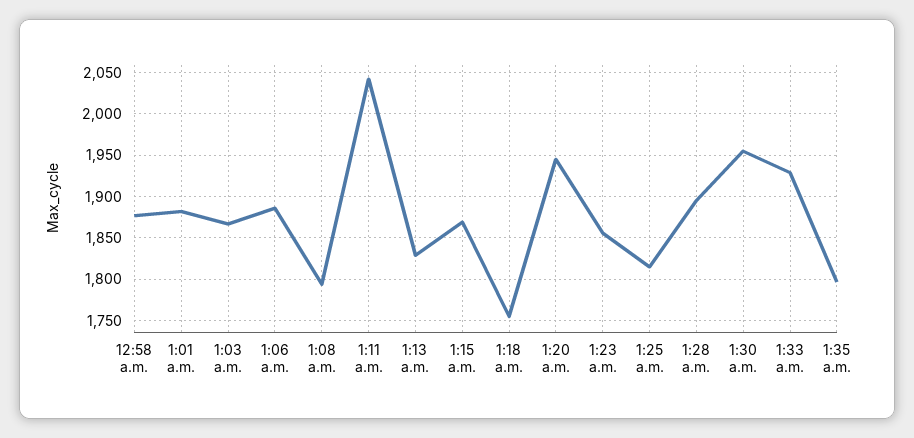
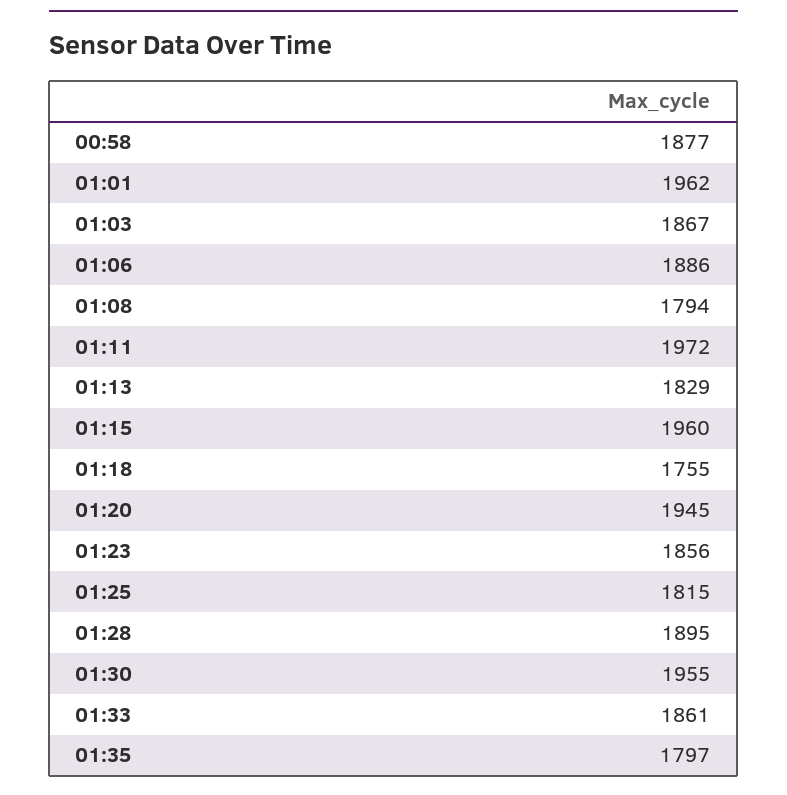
1:01 a.m.: 1880 -> 1962
1:11 a.m.: 2040 -> 1972
1:15 a.m.: 1870 -> 1960
1:33 a.m.: 1930 -> 1861

